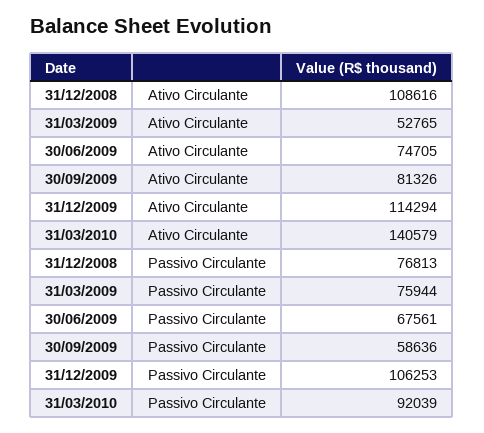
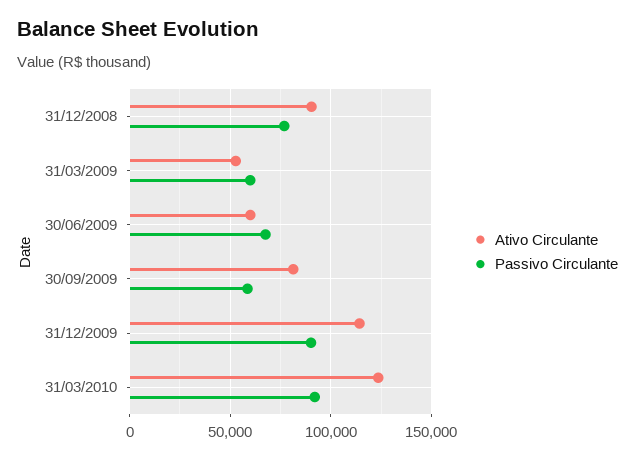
Ativo Circulante, 31/12/2008: 108616 -> 90000
Ativo Circulante, 30/06/2009: 74705 -> 60000
Ativo Circulante, 31/03/2010: 140579 -> 125000
Passivo Circulante, 31/03/2009: 75944 -> 60000
Passivo Circulante, 31/12/2009: 106253 -> 90000

